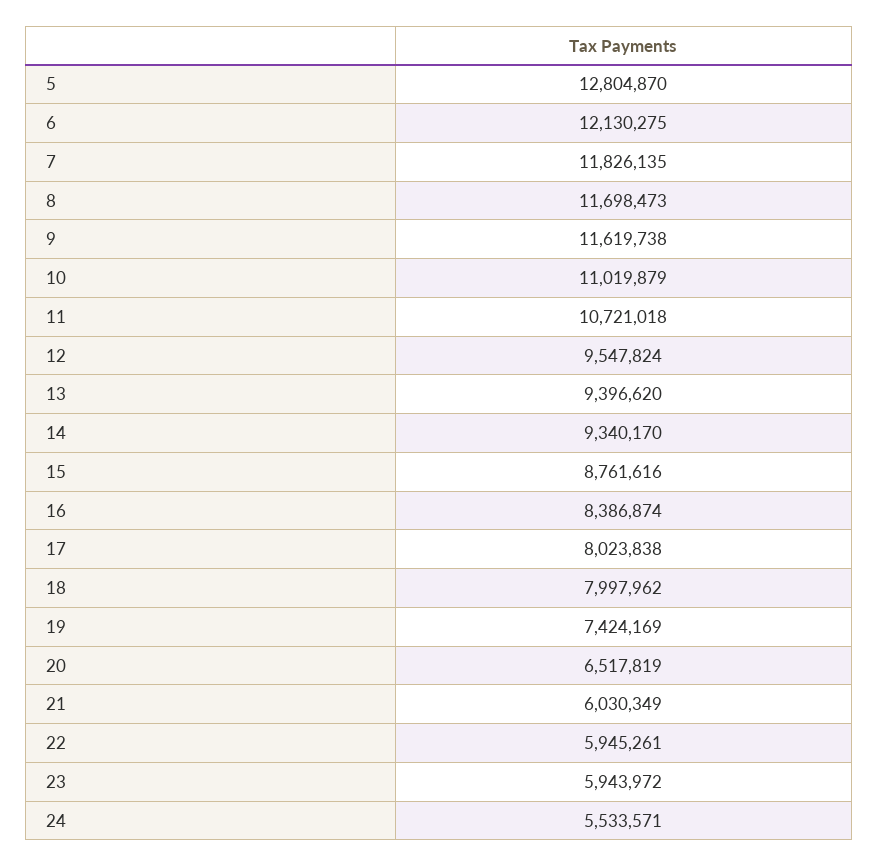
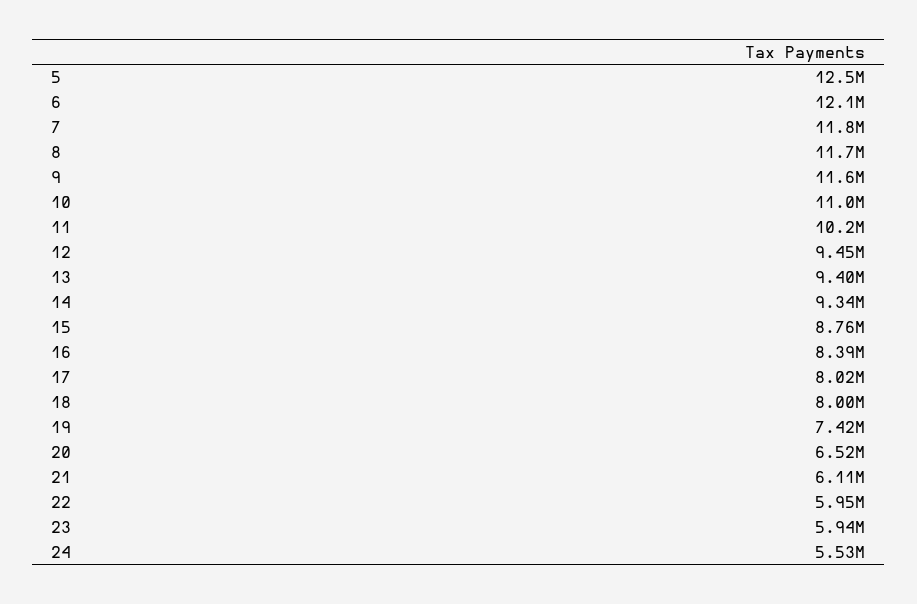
5: 12804870 -> 12500000
11: 10721018 -> 10200000
12: 9547824 -> 9450000
21: 6030349 -> 6110000

